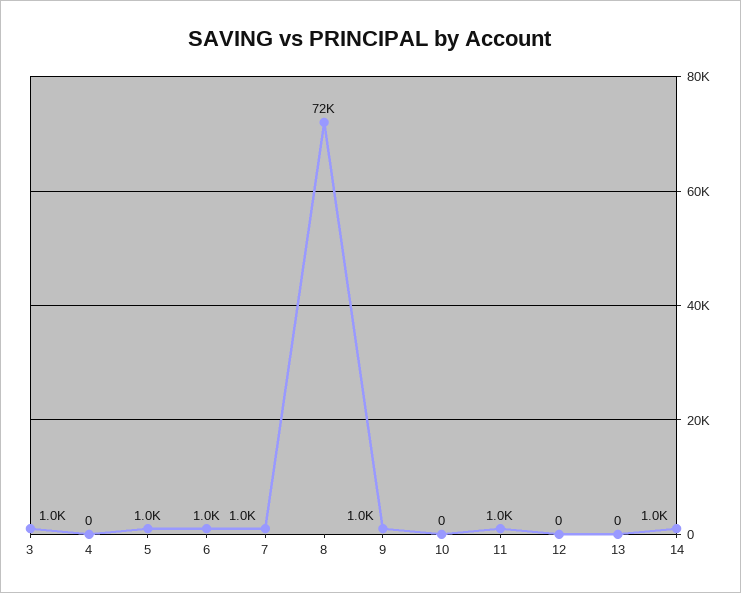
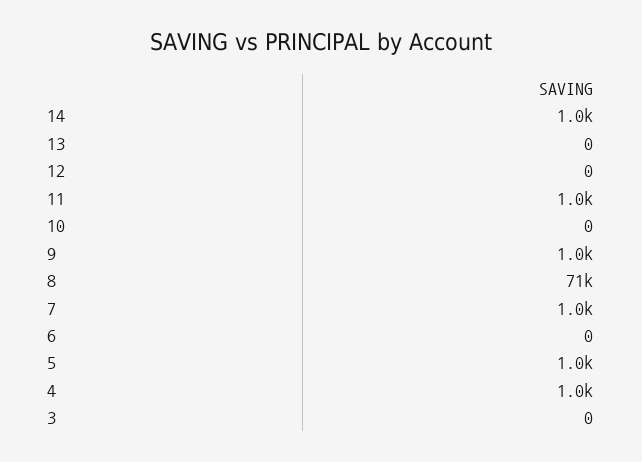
3: 1000 -> 0
4: 0 -> 1000
6: 1000 -> 0
8: 72000 -> 71000

